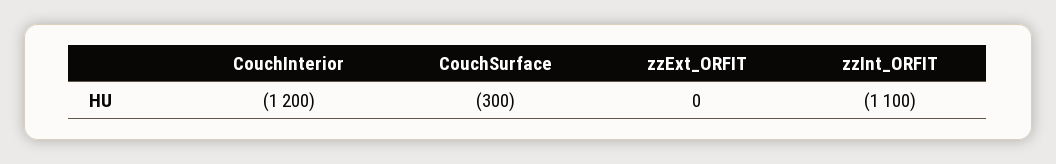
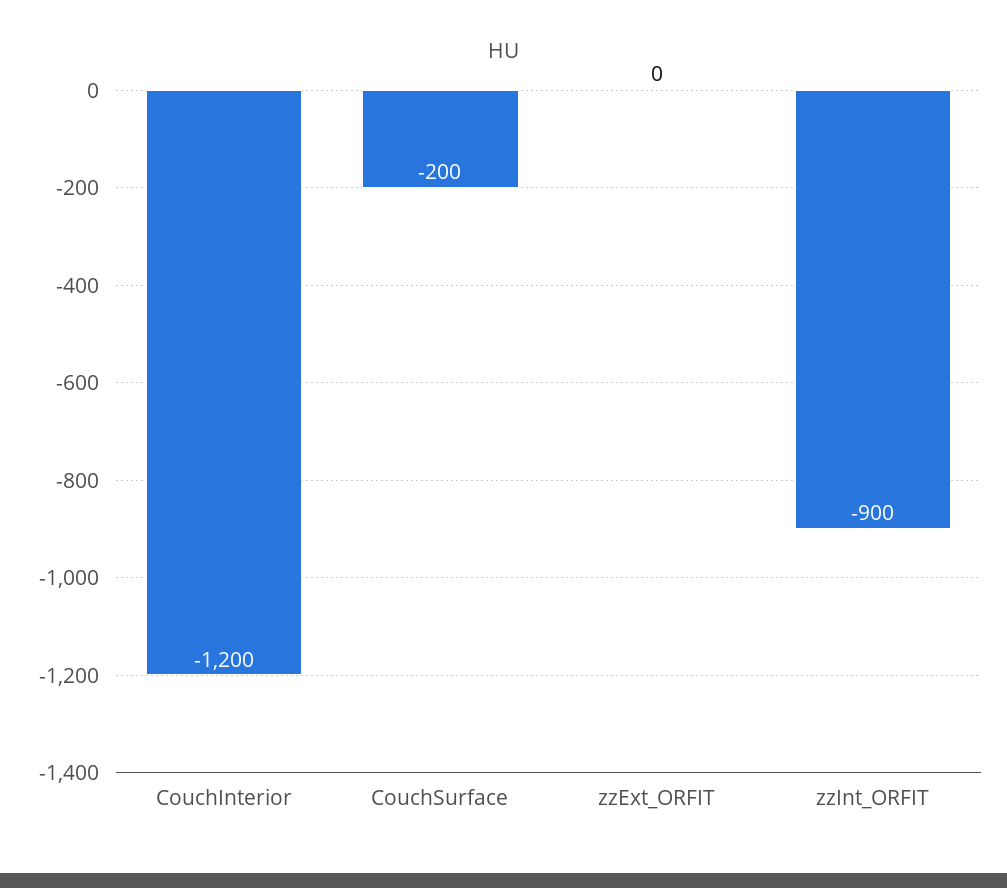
CouchSurface: -300 -> -200
zzInt_ORFIT: -1100 -> -900

